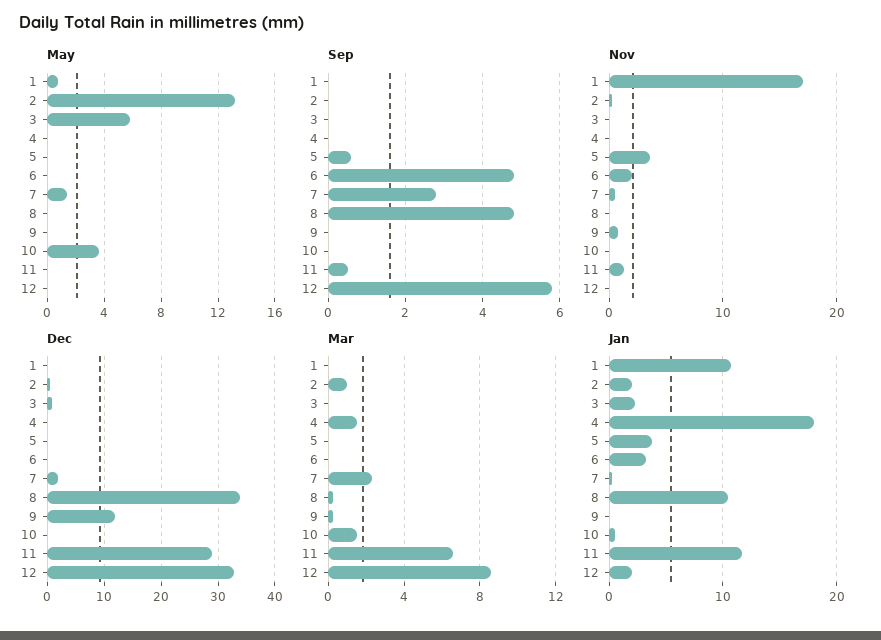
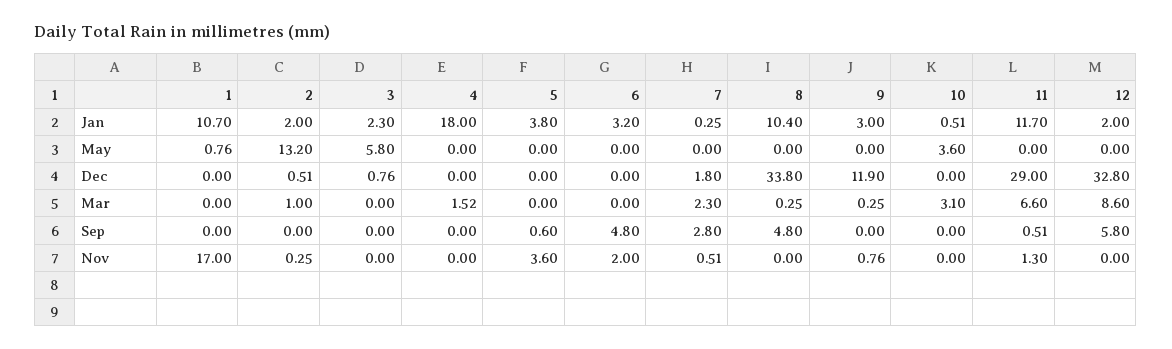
May, 7: 1.5 -> 0
Mar, 10: 1.5 -> 3.1
Jan, 9: 0 -> 3

